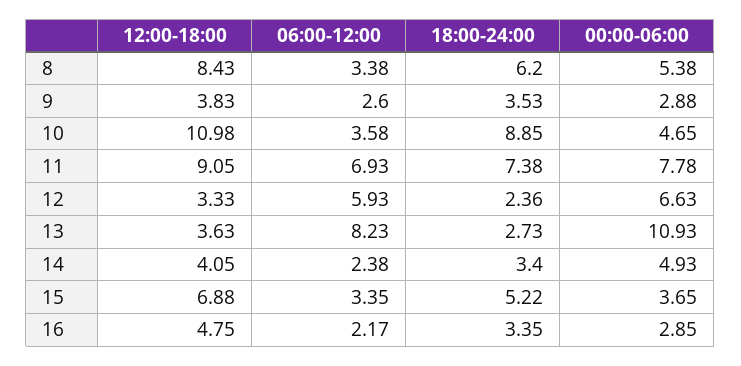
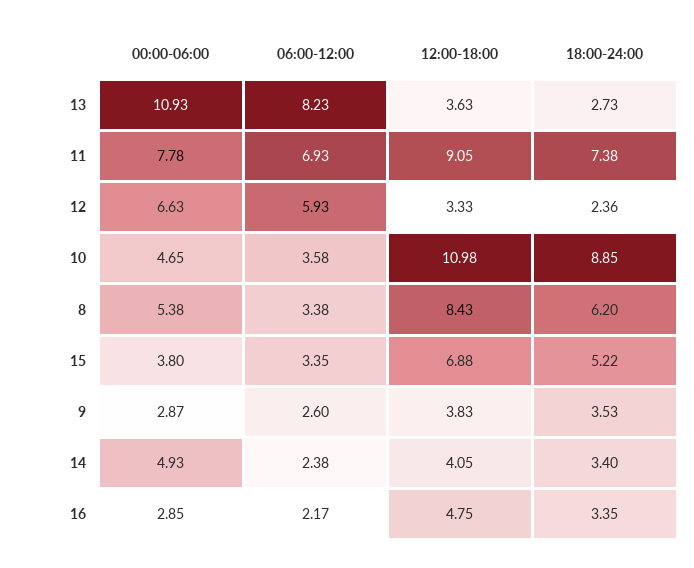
00:00-06:00, 9: 2.88 -> 2.87
00:00-06:00, 15: 3.65 -> 3.8

